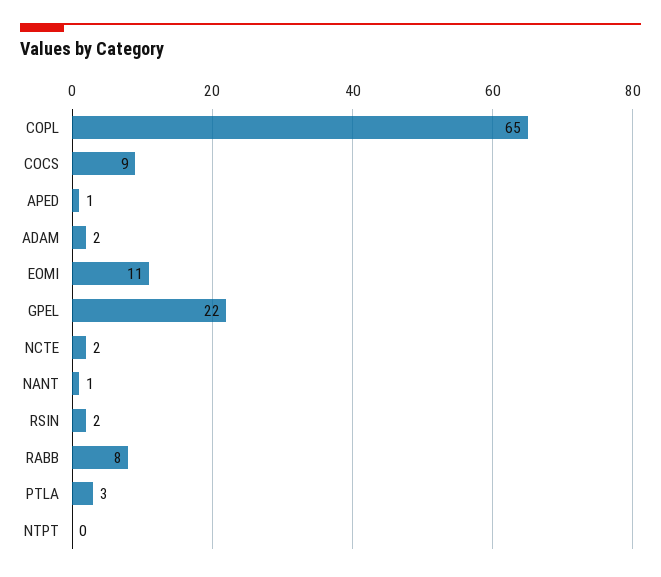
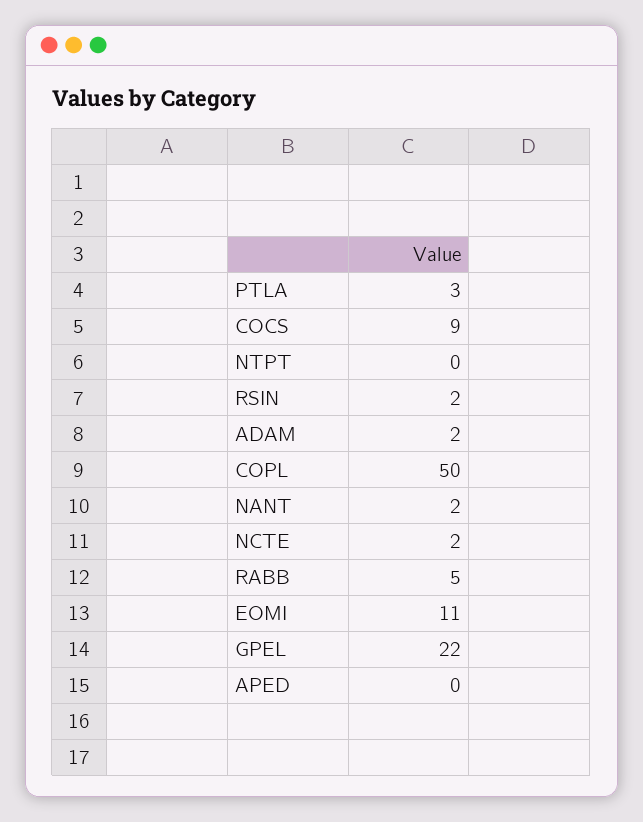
COPL: 65 -> 50
APED: 1 -> 0
NANT: 1 -> 2
RABB: 8 -> 5

